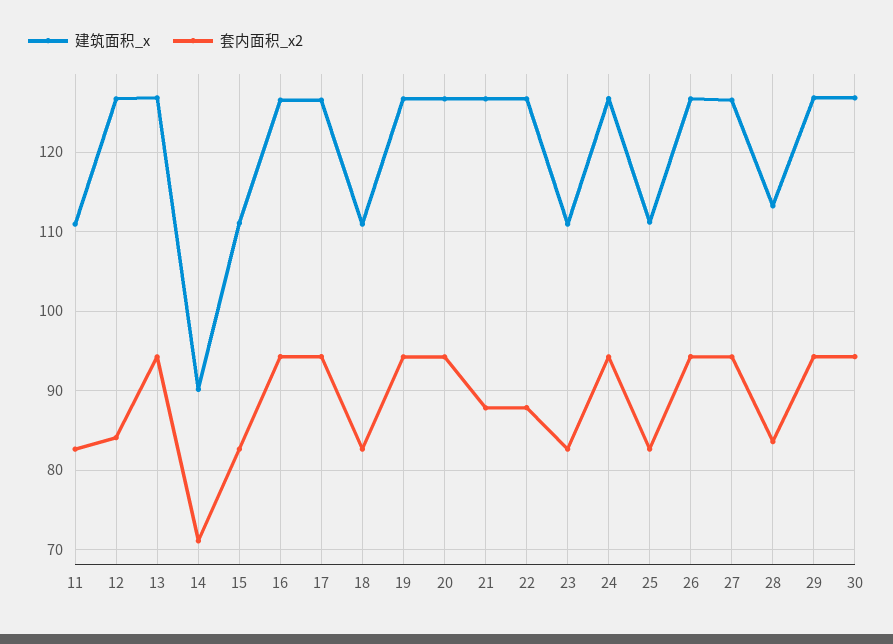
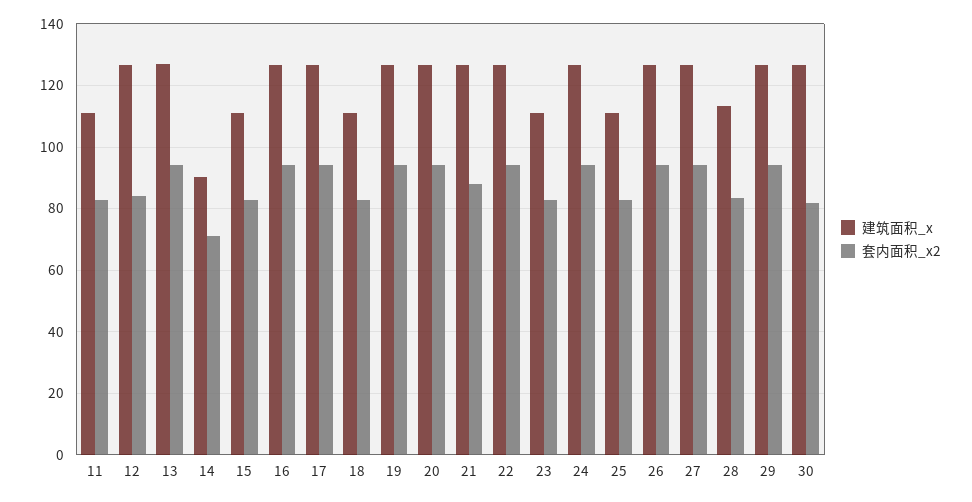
套内面积_x2, 22: 88 -> 94
套内面积_x2, 30: 94 -> 82

